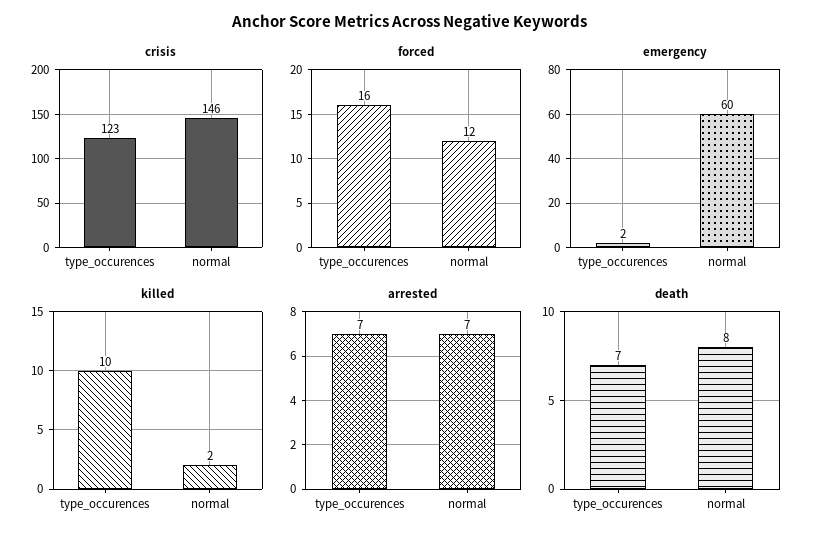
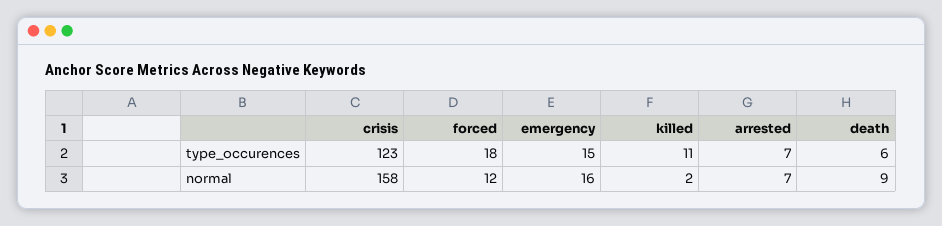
crisis, normal: 146 -> 158
forced, type_occurences: 16 -> 18
emergency, type_occurences: 2 -> 15
emergency, normal: 60 -> 16
killed, type_occurences: 10 -> 11
death, type_occurences: 7 -> 6
death, normal: 8 -> 9

